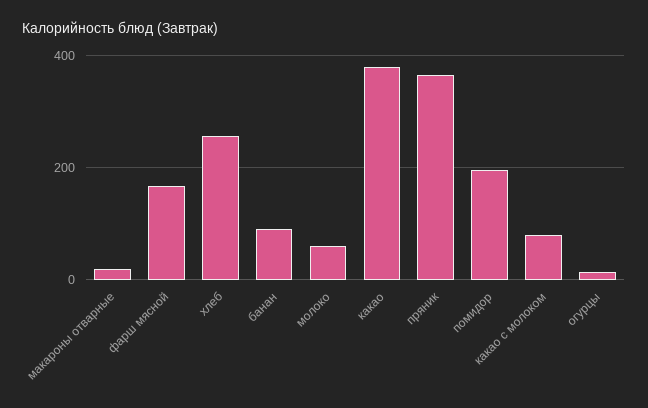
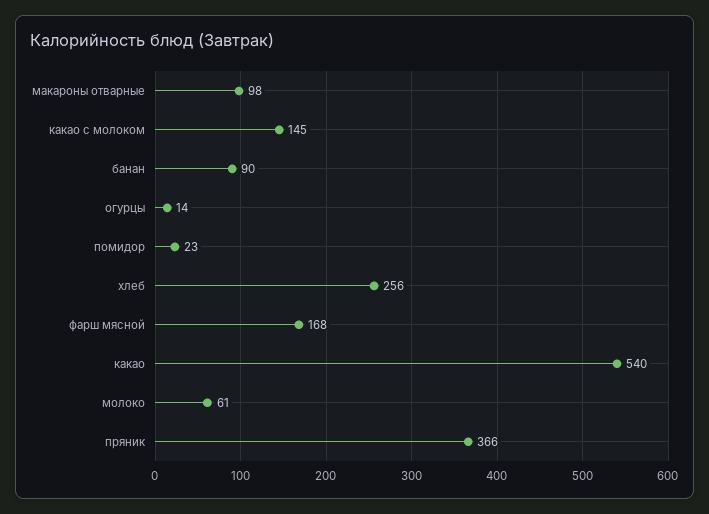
макароны отварные: 20 -> 98
какао: 380 -> 540
помидор: 200 -> 23
какао с молоком: 80 -> 145

